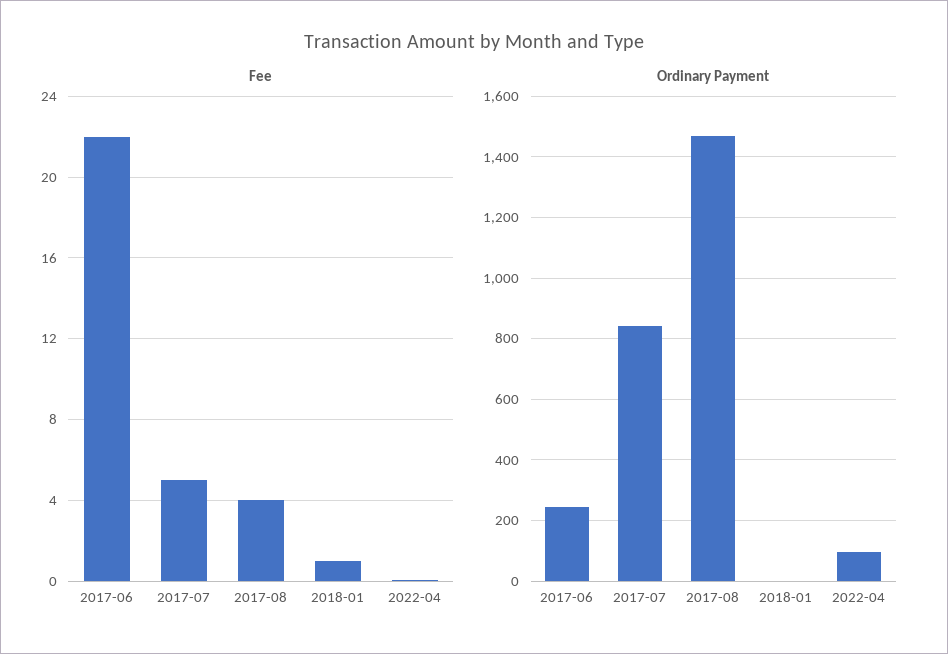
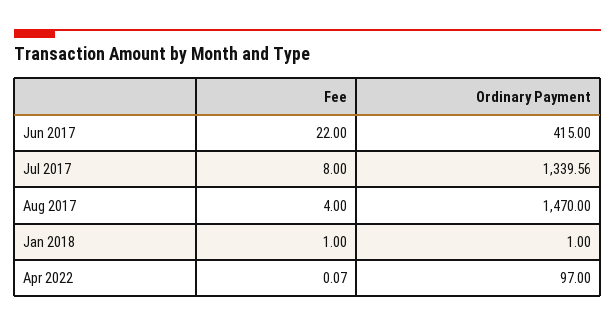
Fee, 2017-07: 5 -> 8
Ordinary Payment, 2017-06: 240 -> 415
Ordinary Payment, 2017-07: 840 -> 1339.56

